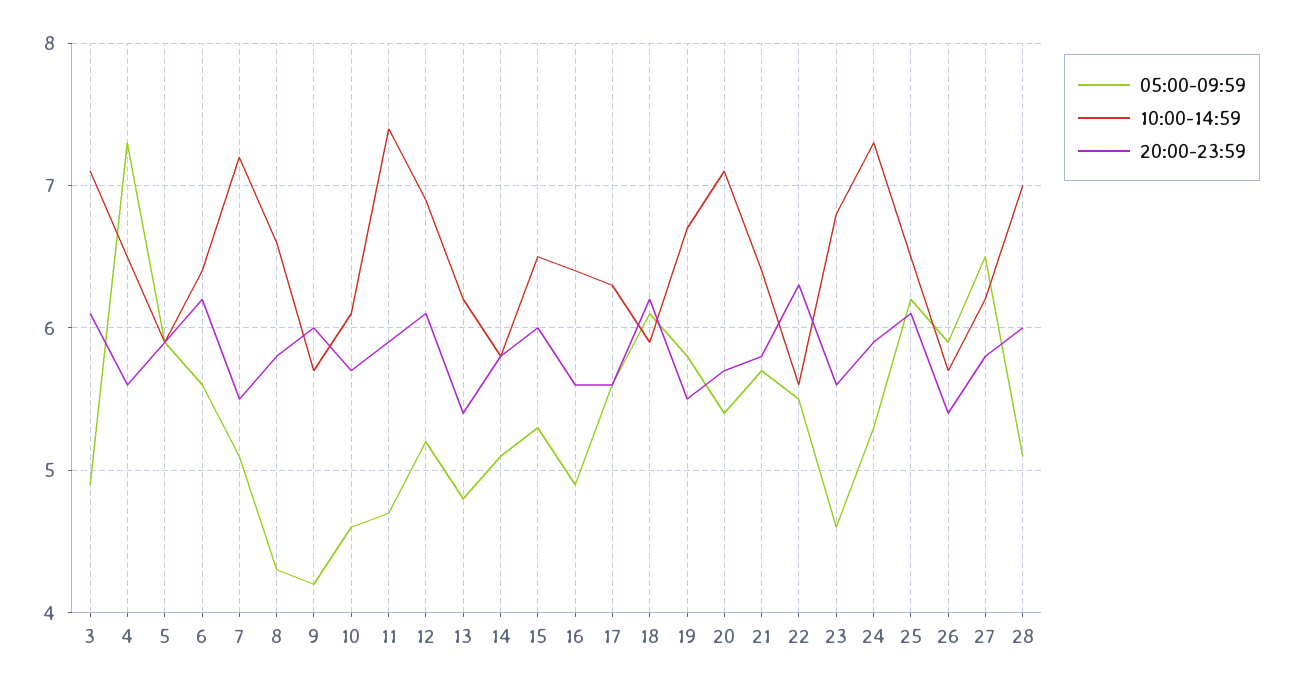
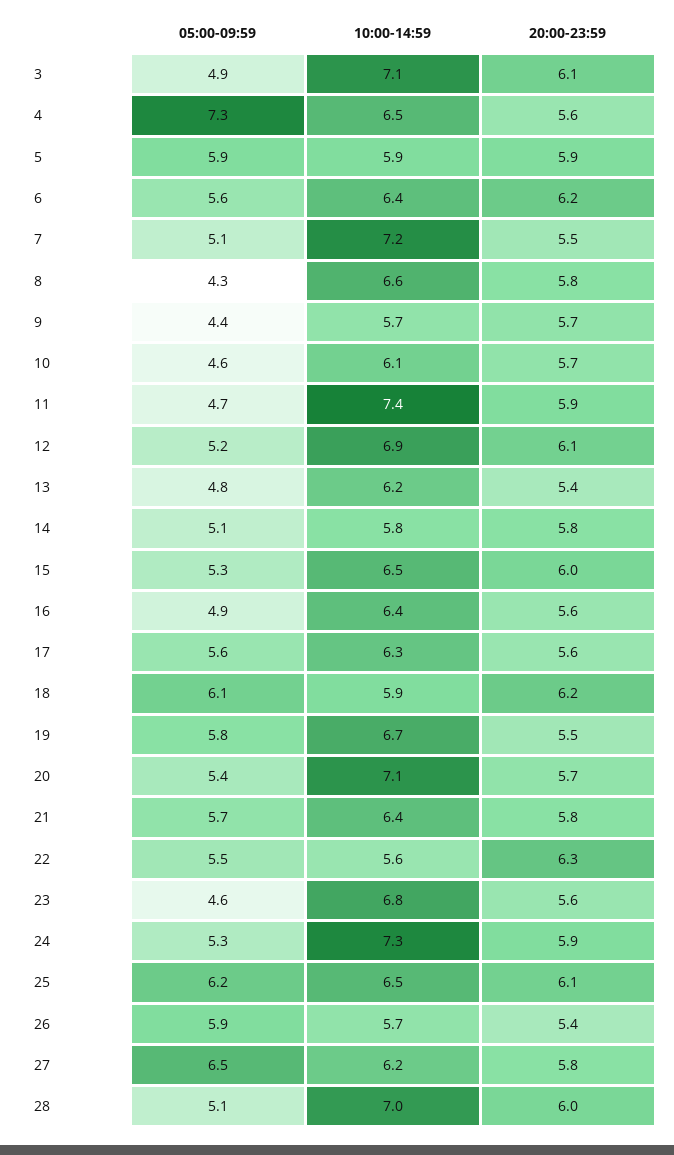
05:00-09:59, 9: 4.2 -> 4.4
20:00-23:59, 9: 6 -> 5.7

